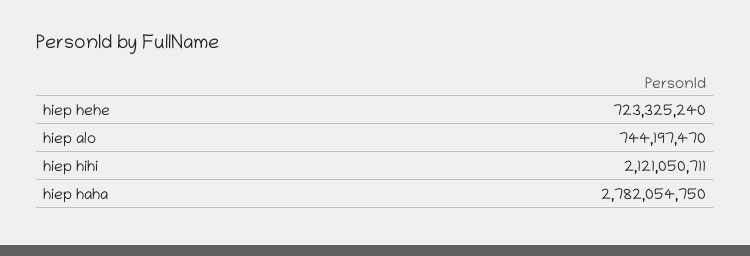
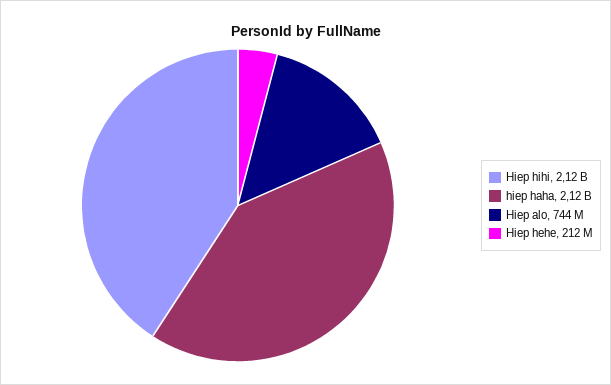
hiep hehe: 723325240 -> 212000000
hiep haha: 2782054750 -> 2120000000

